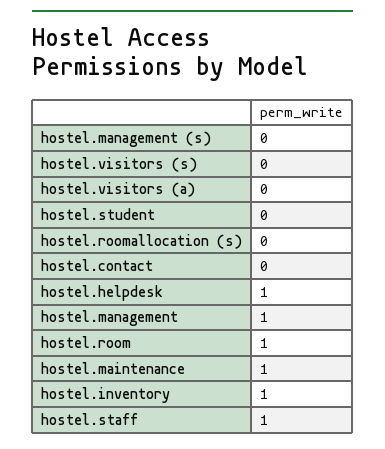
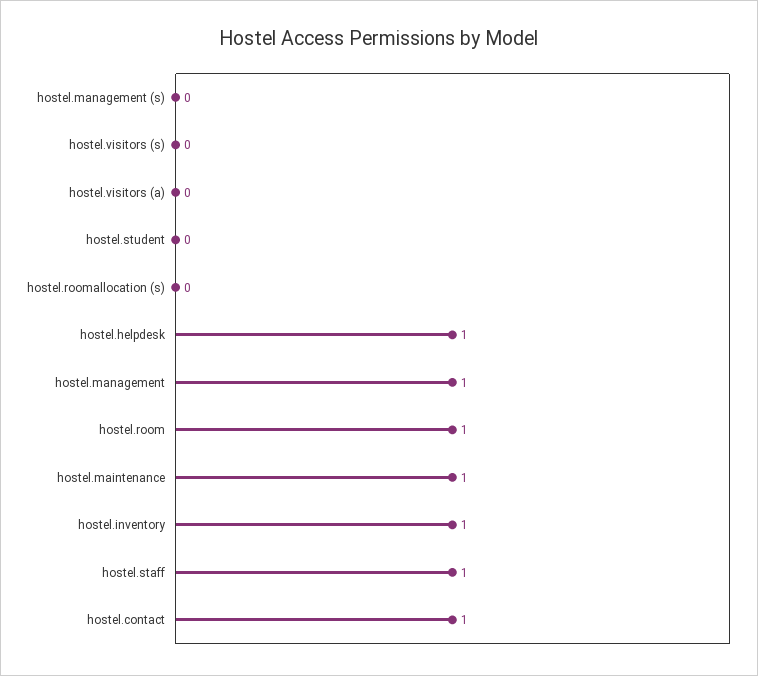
hostel.contact: 0 -> 1

